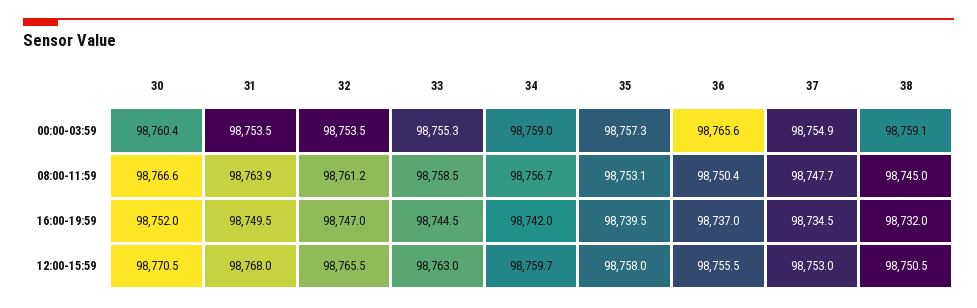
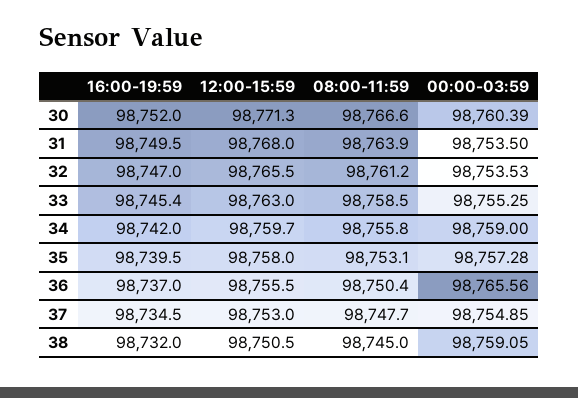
34, 08:00-11:59: 98756.7 -> 98755.8
33, 16:00-19:59: 98744.5 -> 98745.4
30, 12:00-15:59: 98770.5 -> 98771.3

